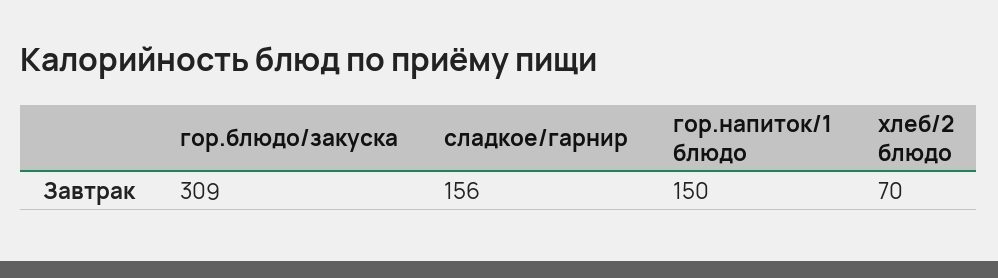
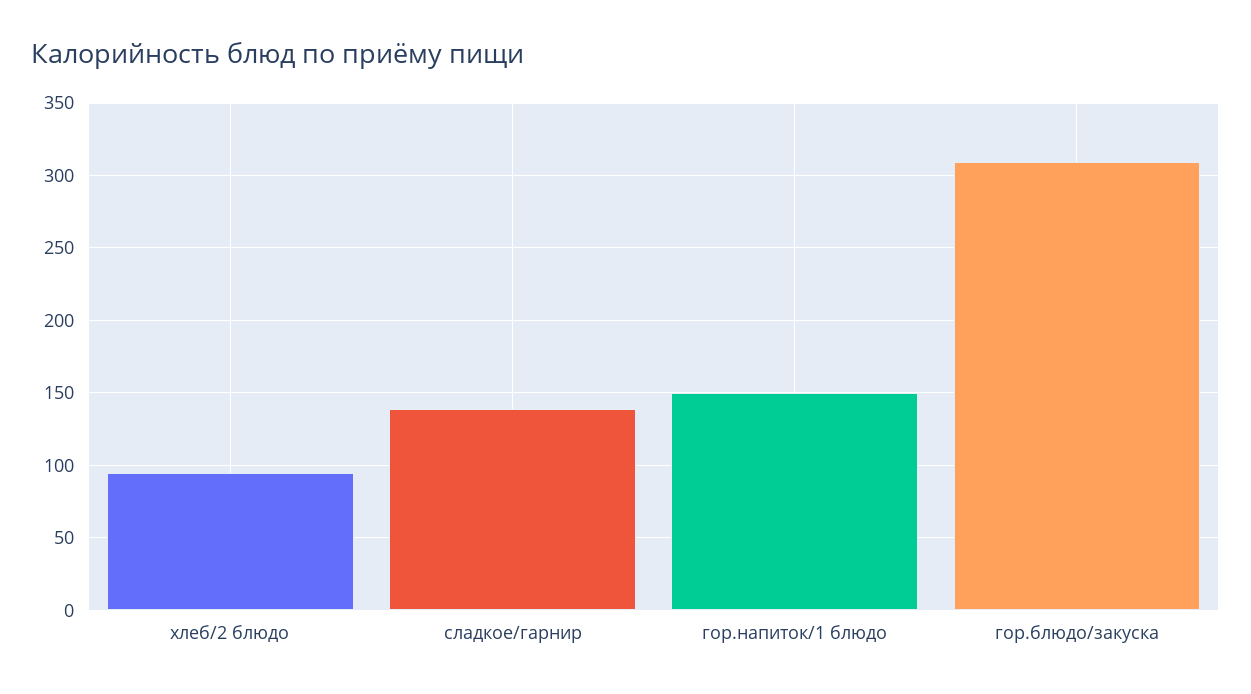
сладкое/гарнир: 156 -> 140
хлеб/2 блюдо: 70 -> 95

